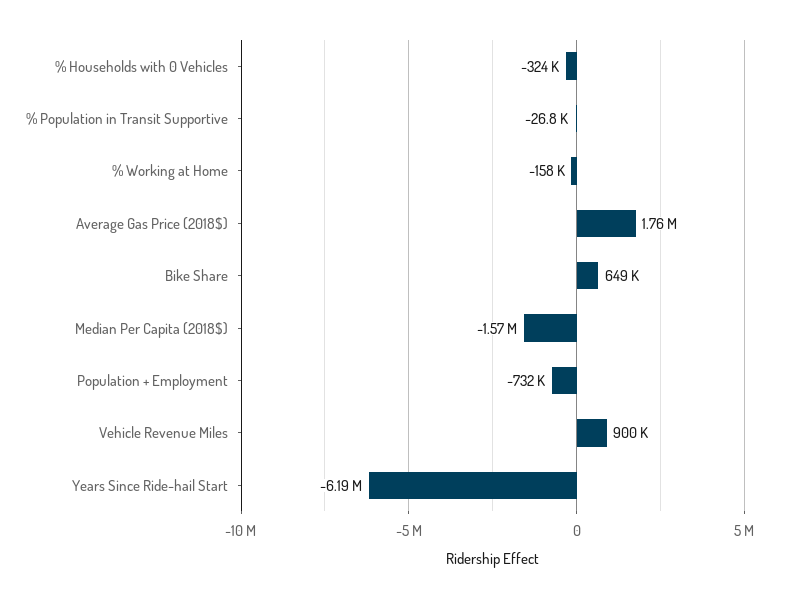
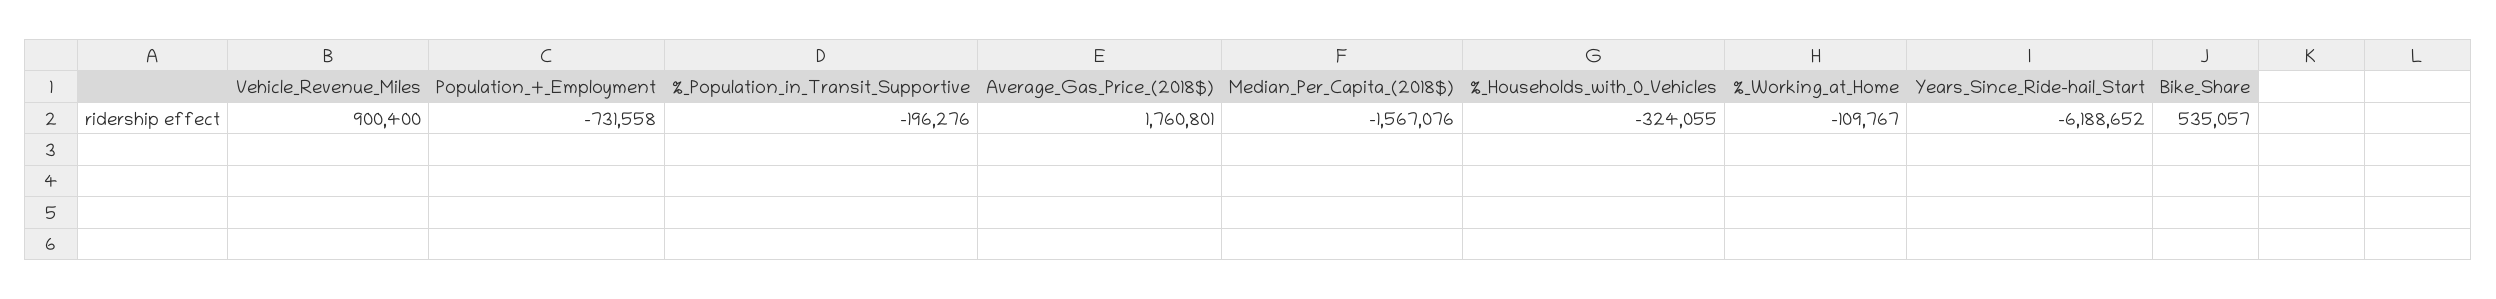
% Population in Transit Supportive: -26800 -> -196276
% Working at Home: -158000 -> -109767
Bike Share: 649000 -> 535057

